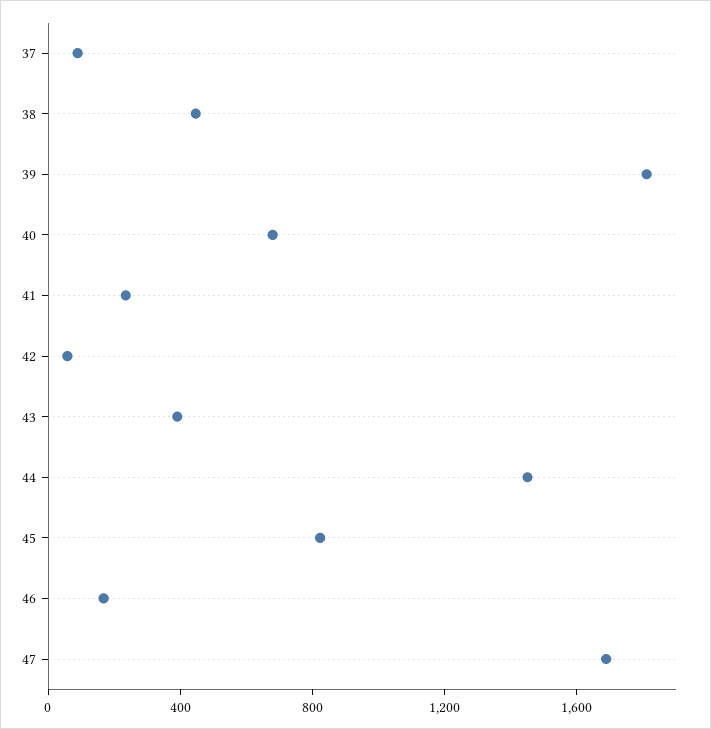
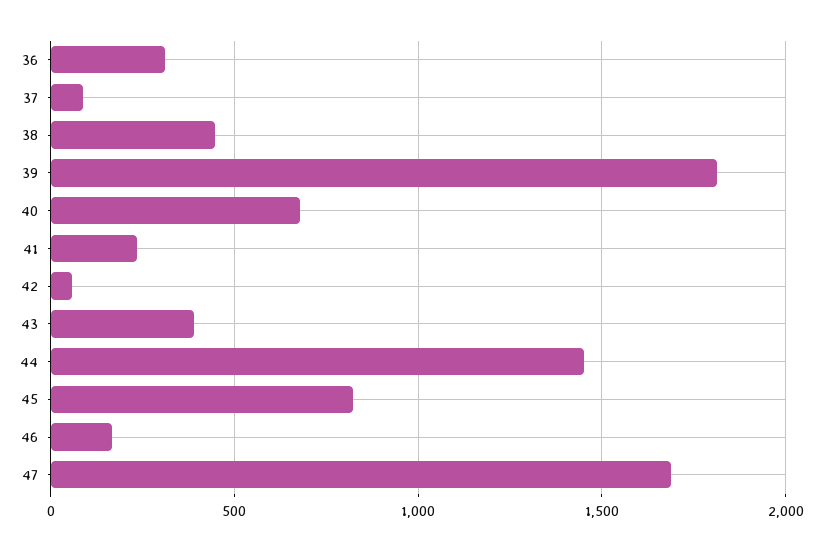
36: none -> 300

